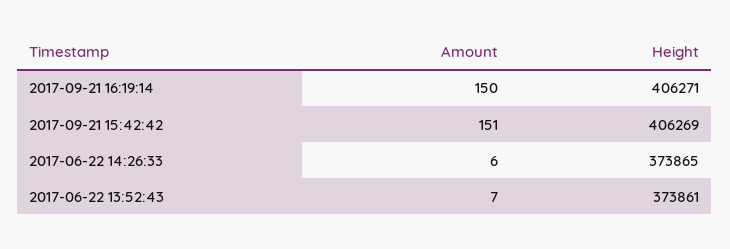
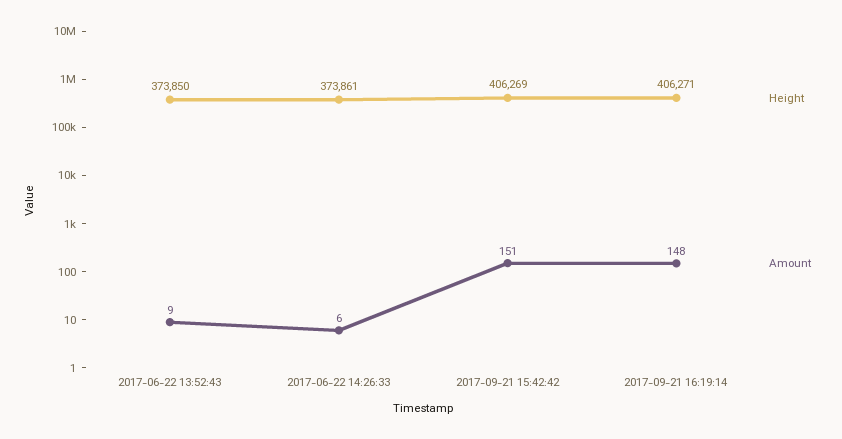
Amount, 2017-09-21 16:19:14: 150 -> 148
Height, 2017-06-22 14:26:33: 373865 -> 373861
Amount, 2017-06-22 13:52:43: 7 -> 9
Height, 2017-06-22 13:52:43: 373861 -> 373850

